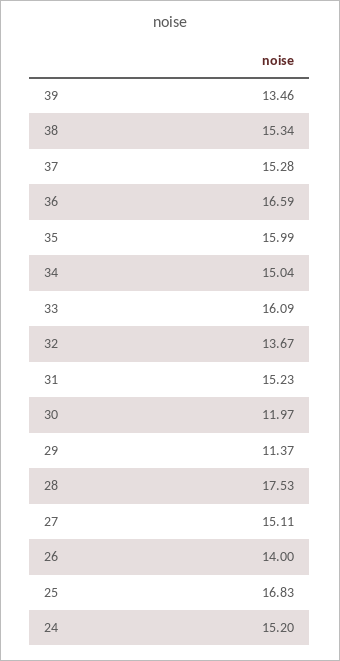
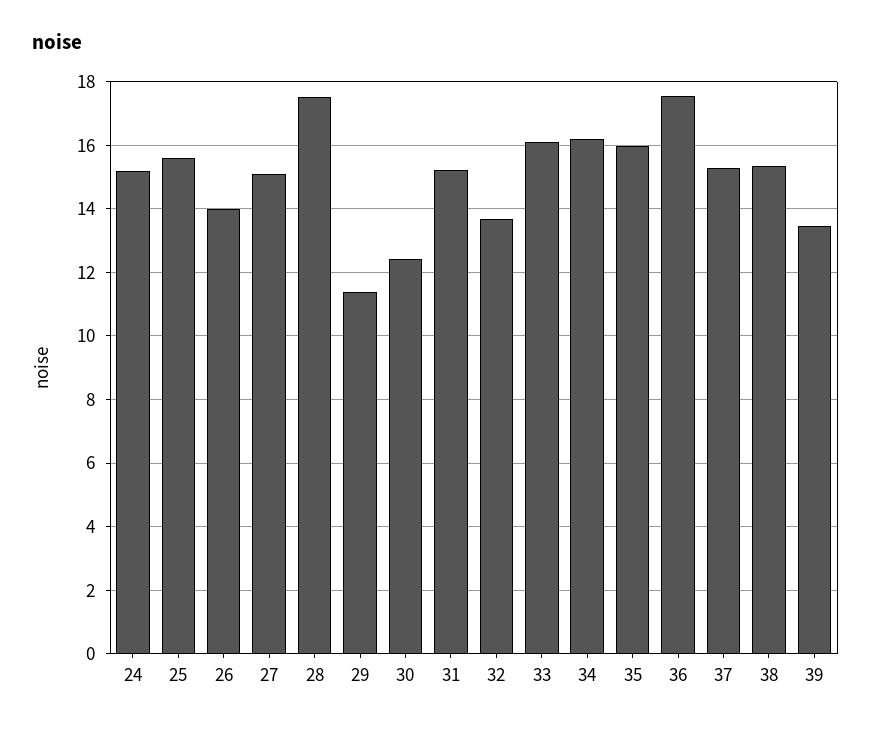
36: 16.59 -> 17.6
34: 15.04 -> 16.2
30: 11.97 -> 12.4
25: 16.83 -> 15.6

